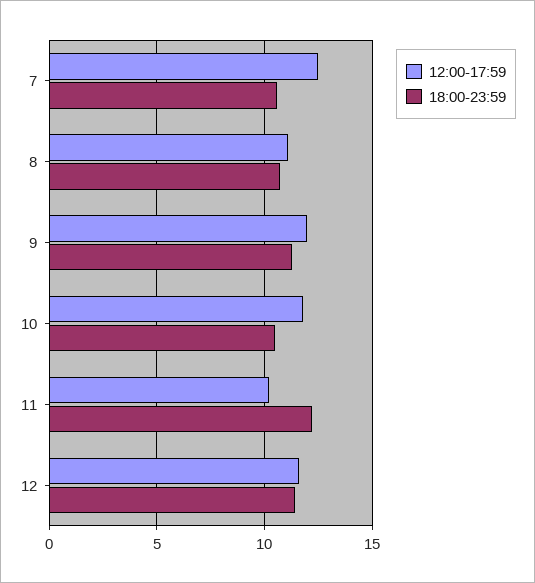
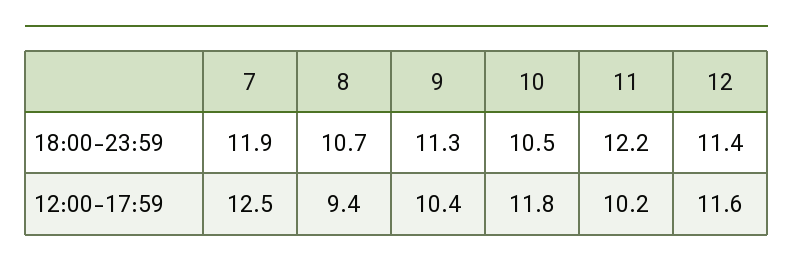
18:00-23:59, 7: 10.5 -> 11.9
12:00-17:59, 8: 11 -> 9.4
12:00-17:59, 9: 12 -> 10.4

